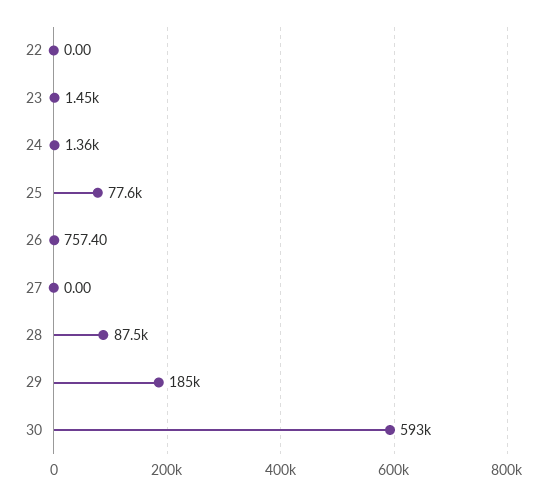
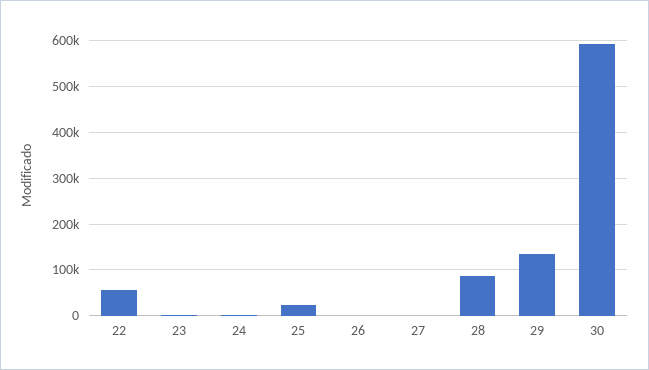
22: 0 -> 60000
25: 77600 -> 20000
29: 185000 -> 140000

